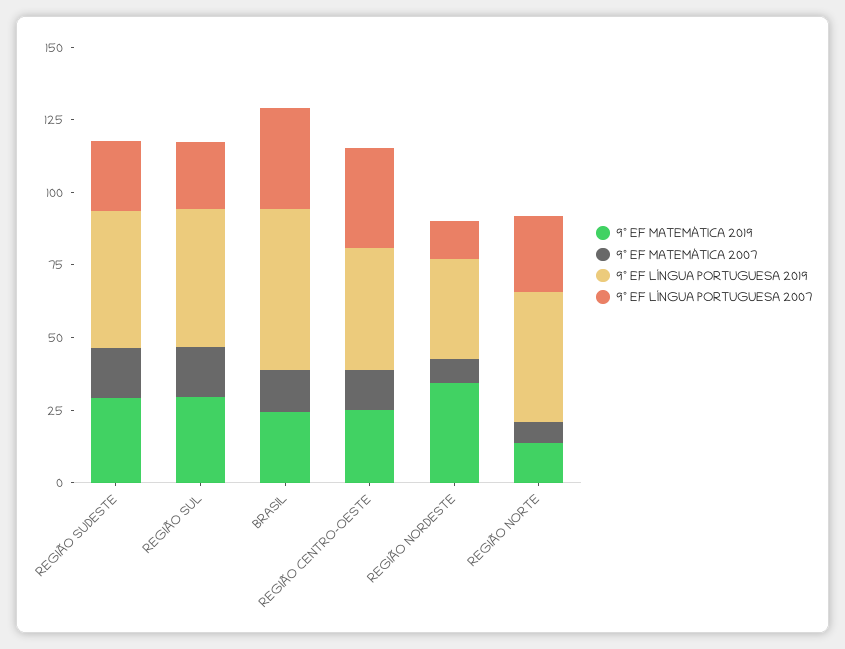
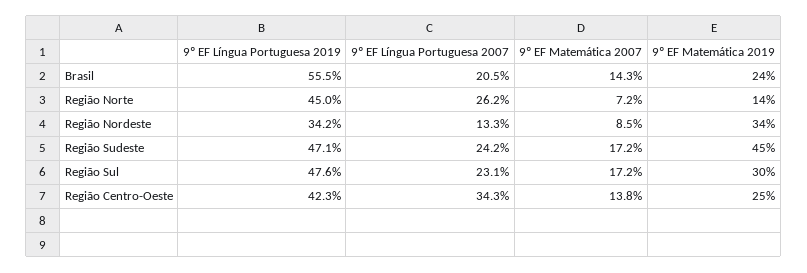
9º EF MATEMÁTICA 2019, REGIÃO SUDESTE: 30 -> 45
9º EF LÍNGUA PORTUGUESA 2007, BRASIL: 35 -> 20.5

